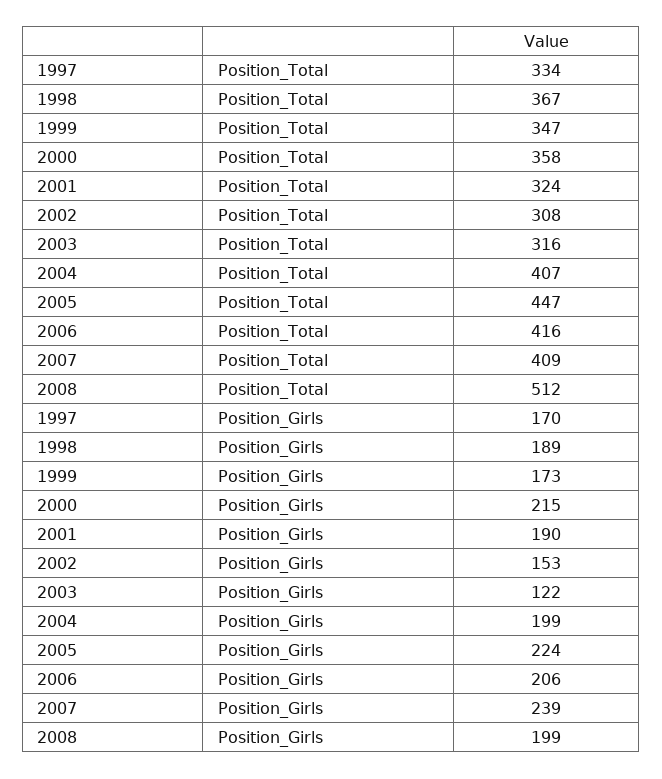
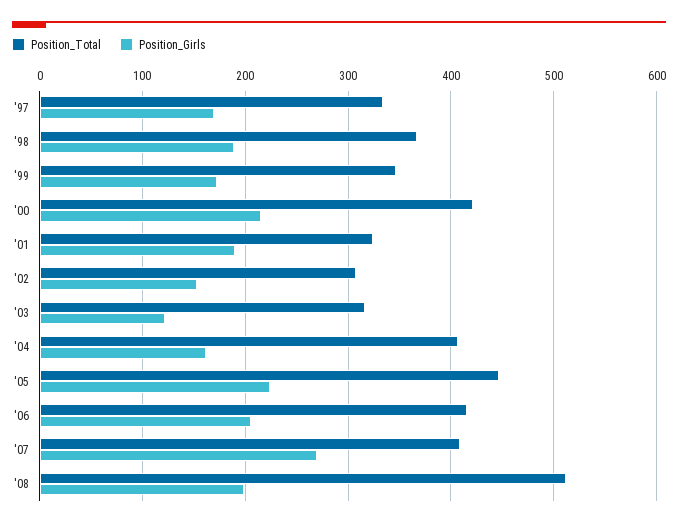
Position_Total, 2000: 358 -> 420
Position_Girls, 2004: 199 -> 160
Position_Girls, 2007: 239 -> 270

